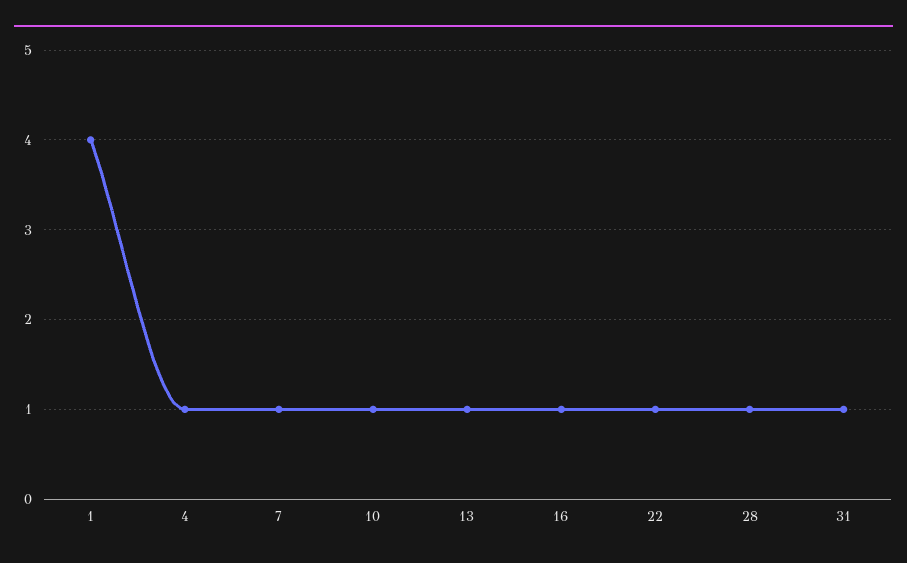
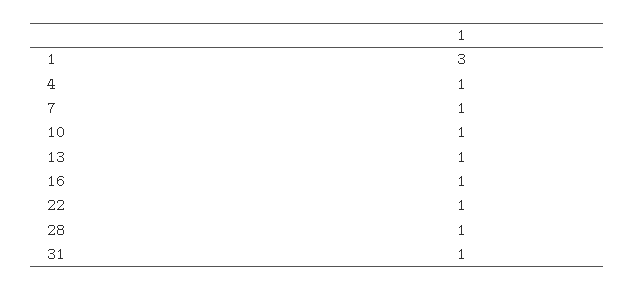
1: 4 -> 3

